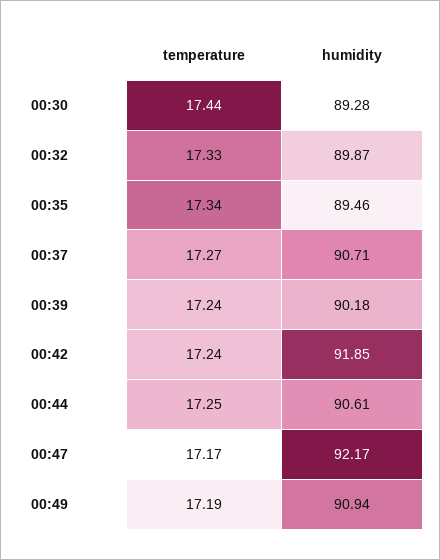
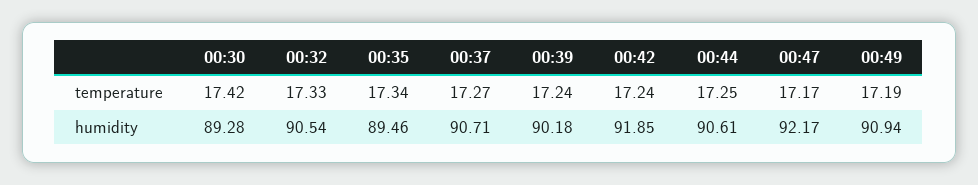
temperature, 00:30: 17.44 -> 17.42
humidity, 00:32: 89.87 -> 90.54

